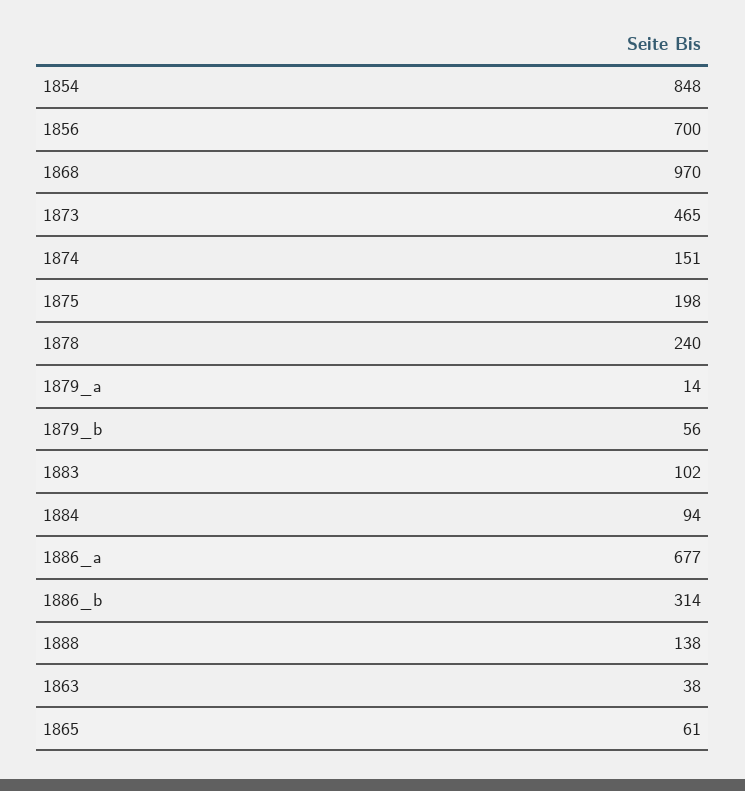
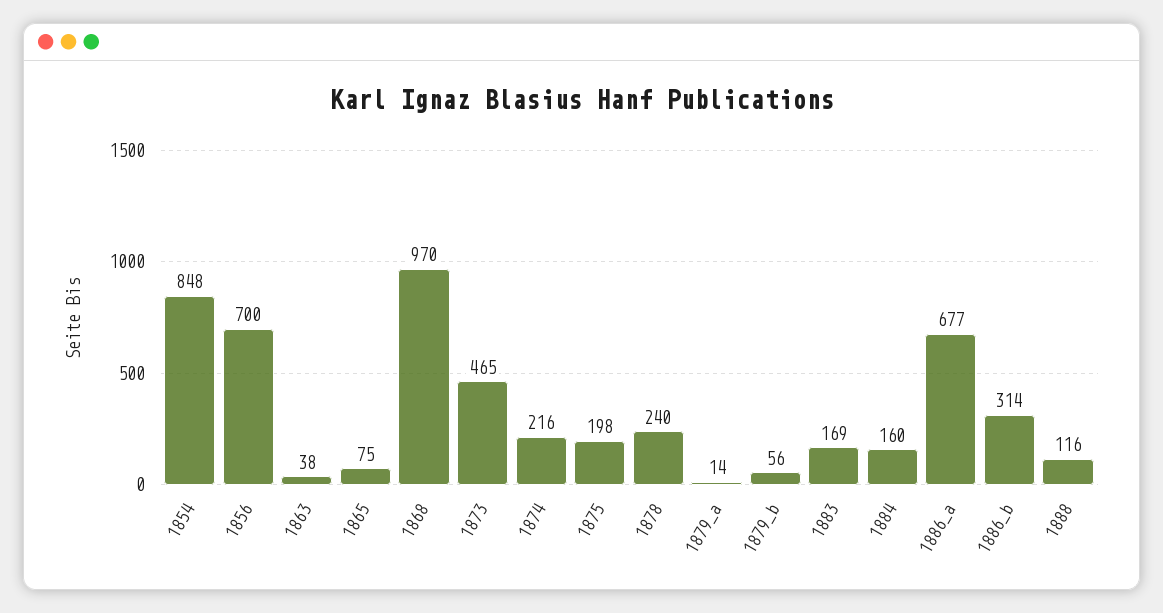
1874: 151 -> 216
1883: 102 -> 169
1884: 94 -> 160
1888: 138 -> 116
1865: 61 -> 75

